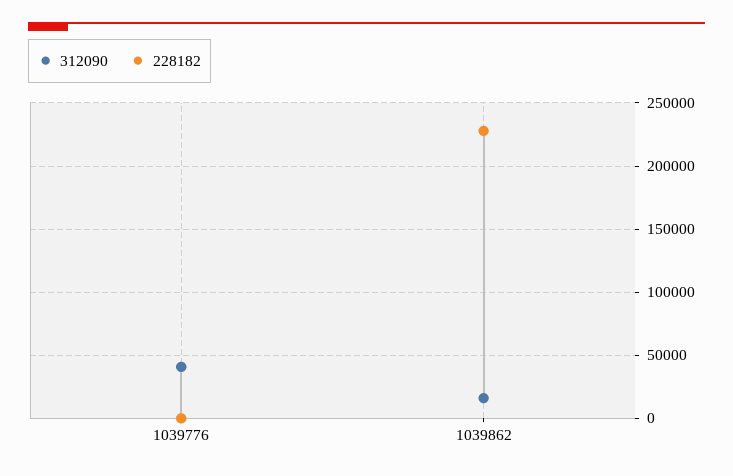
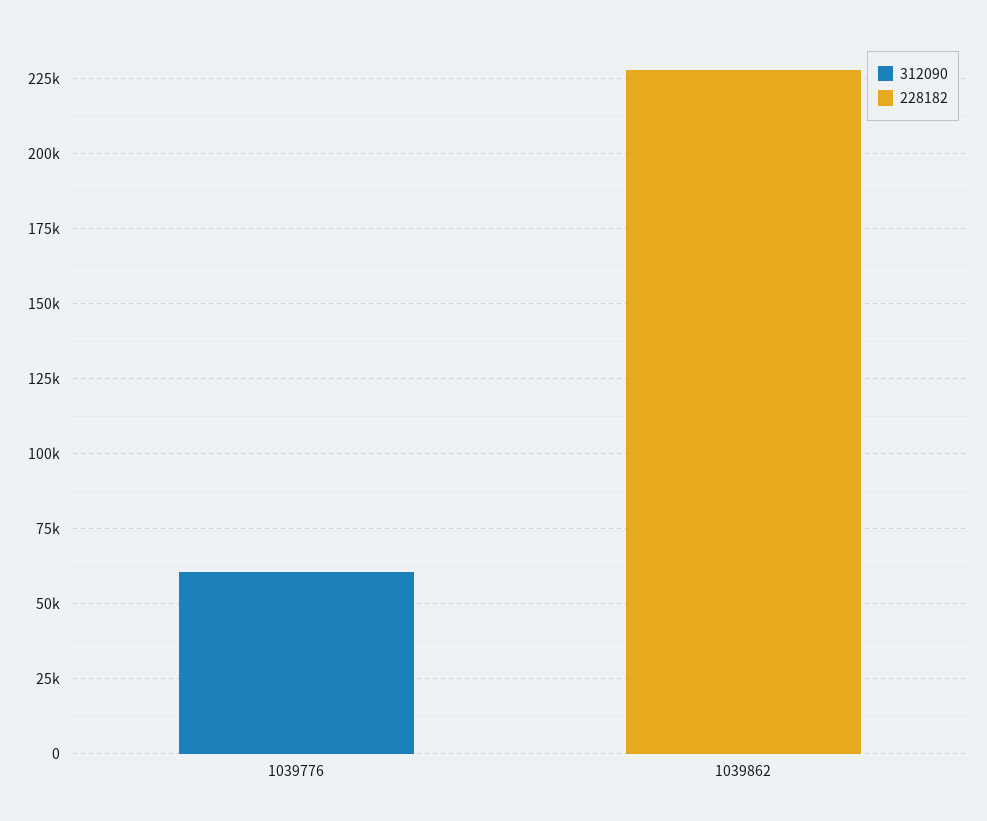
312090, 1039776: 40000 -> 60000
312090, 1039862: 15000 -> 0

